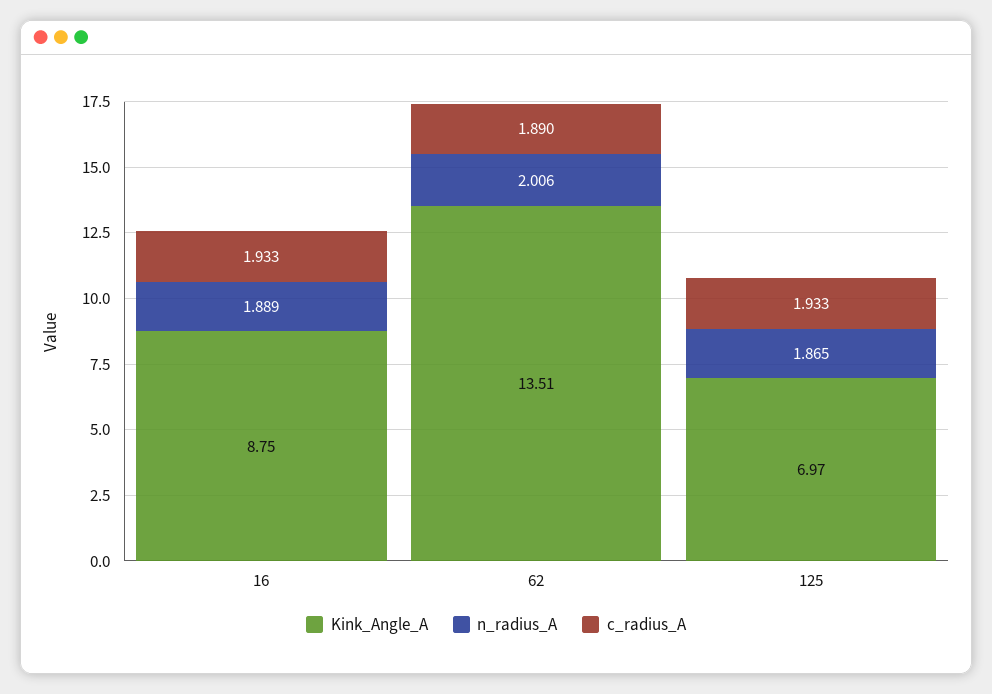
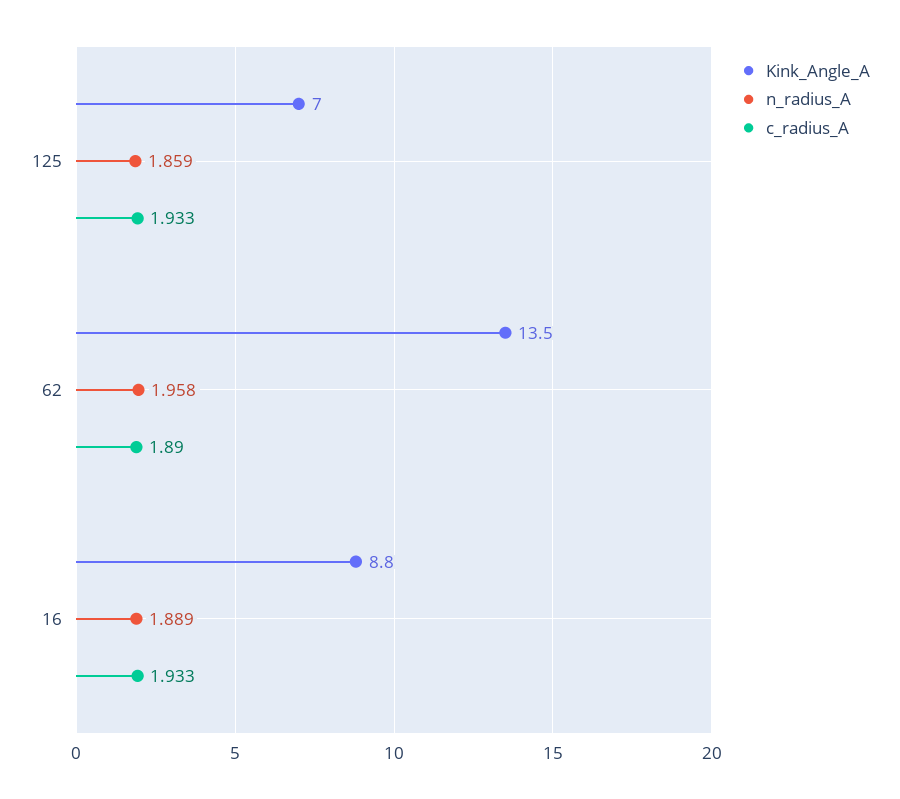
n_radius_A, 62: 2.006 -> 1.958
n_radius_A, 125: 1.865 -> 1.859

